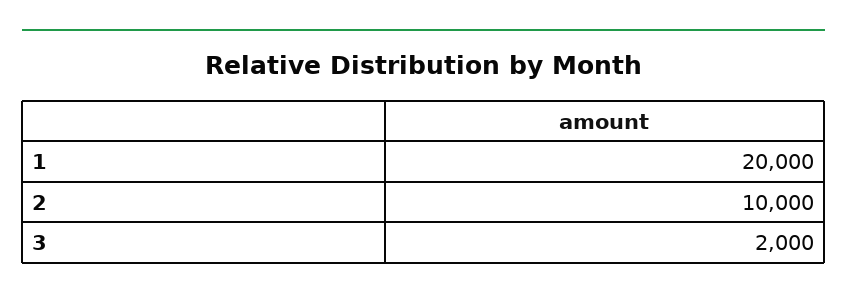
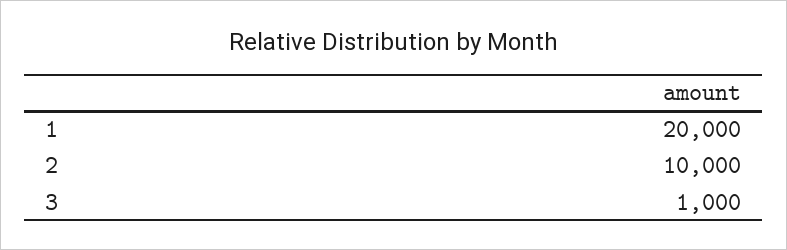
3: 2000 -> 1000

